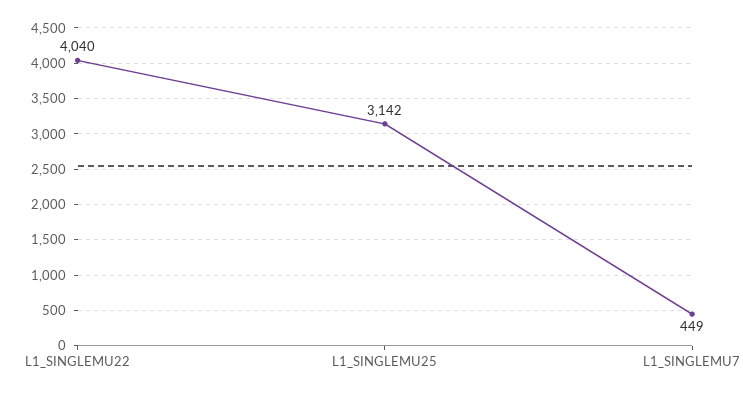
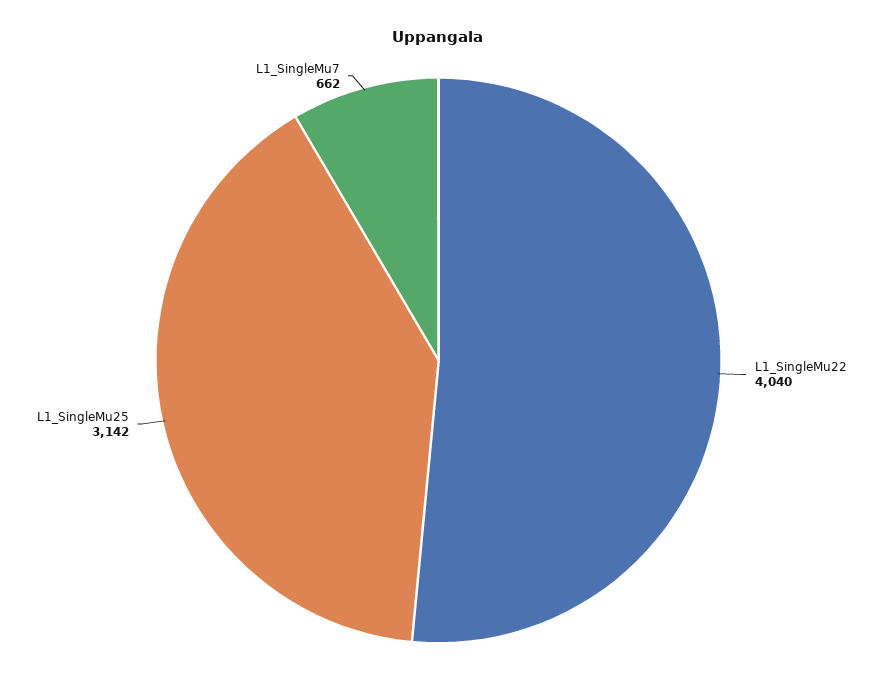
L1_SINGLEMU7: 449 -> 662

